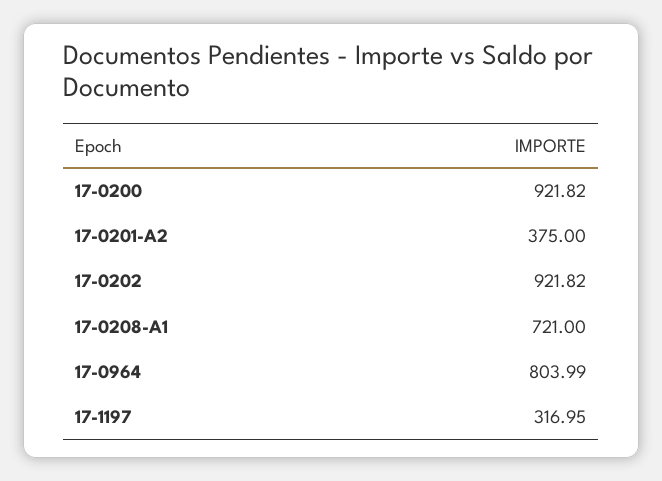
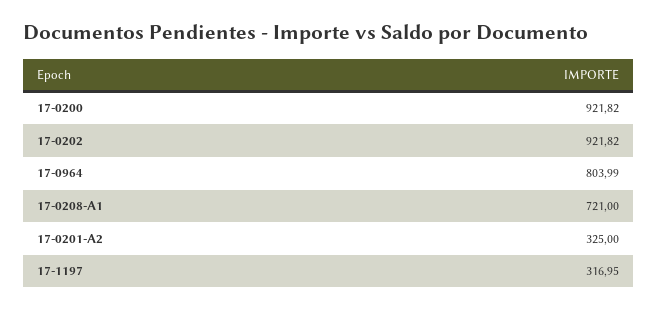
17-0201-A2: 375 -> 325

